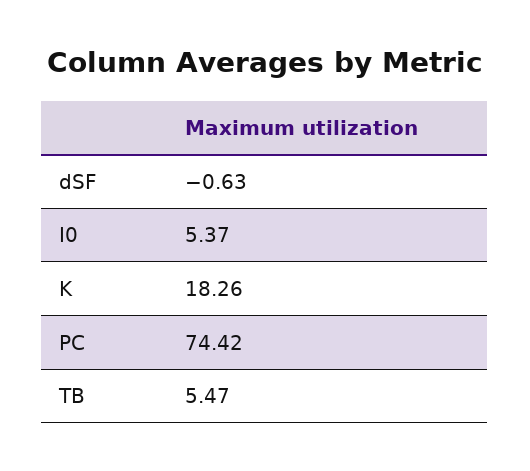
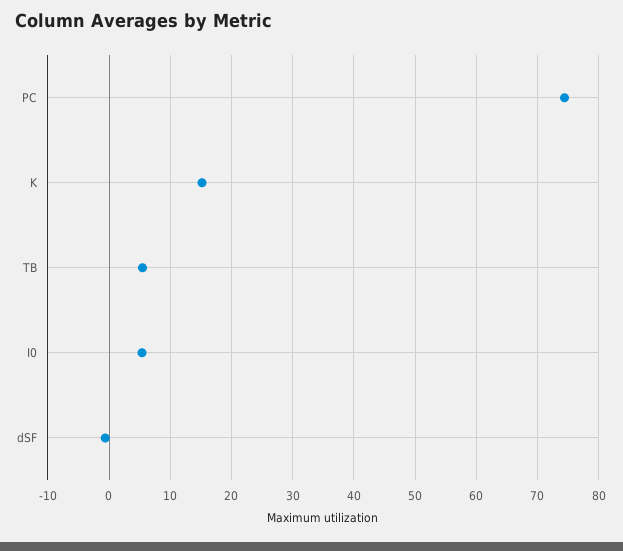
K: 18.26 -> 15

